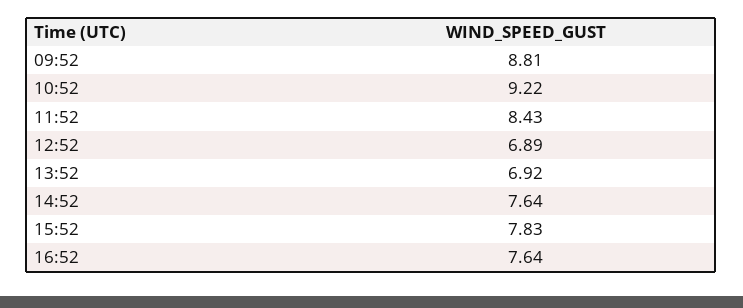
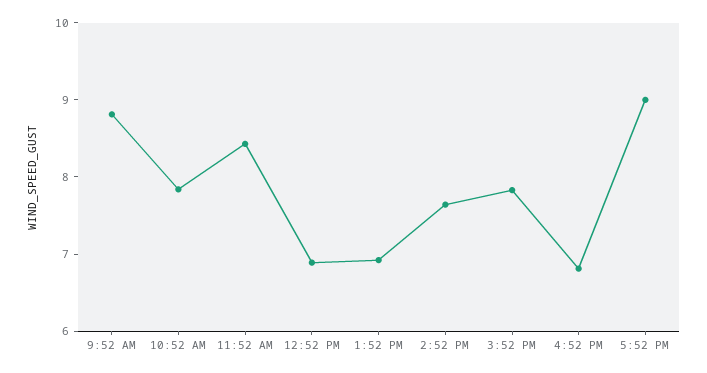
10:52: 9.22 -> 7.8
16:52: 7.64 -> 6.8
5:52 PM: none -> 9

